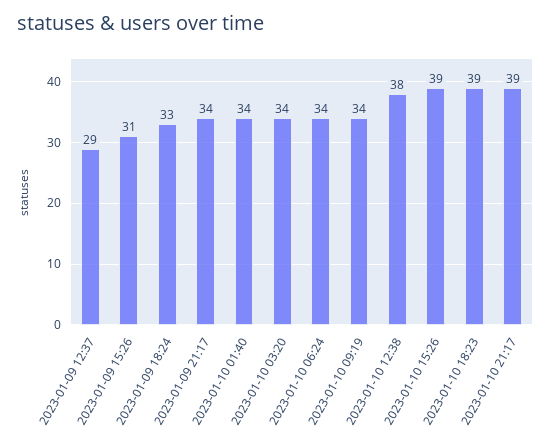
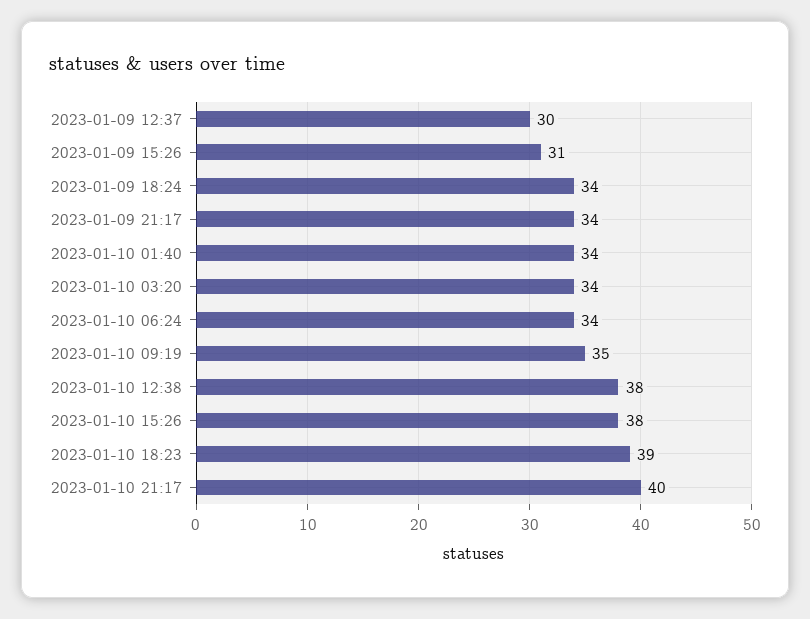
2023-01-09 12:37: 29 -> 30
2023-01-09 18:24: 33 -> 34
2023-01-10 09:19: 34 -> 35
2023-01-10 15:26: 39 -> 38
2023-01-10 21:17: 39 -> 40

